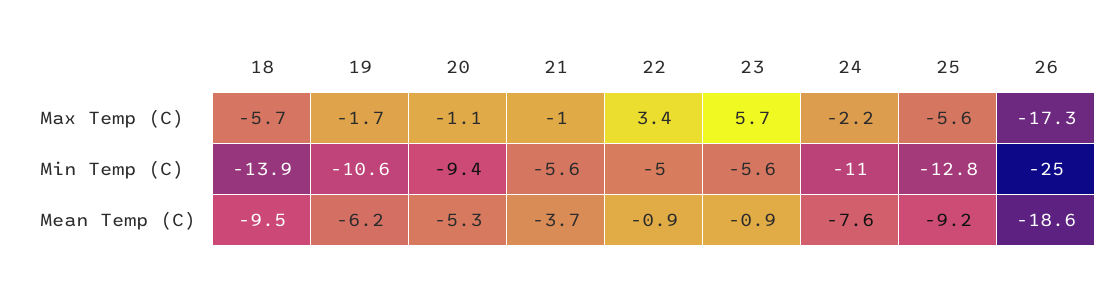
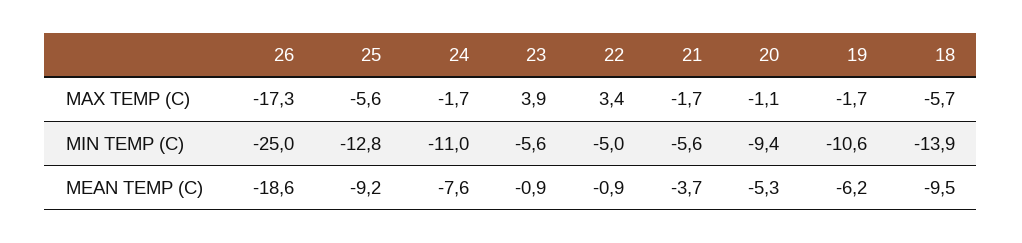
21, Max Temp (C): -1 -> -1.7
23, Max Temp (C): 5.7 -> 3.9
24, Max Temp (C): -2.2 -> -1.7

